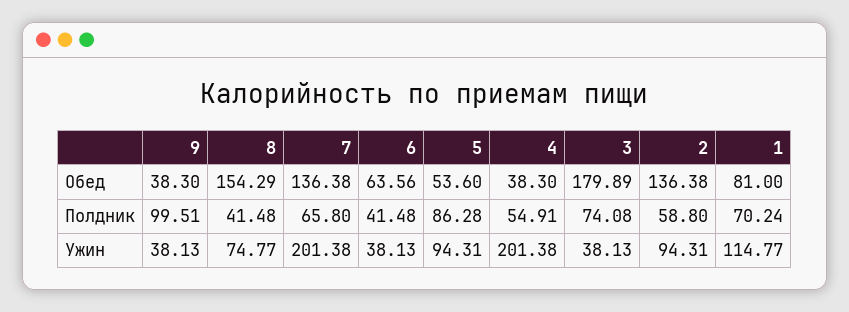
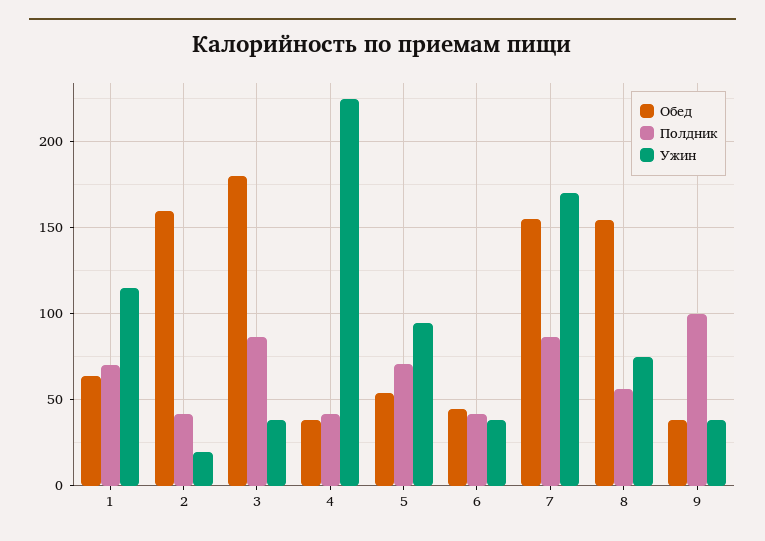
Обед, 7: 136.38 -> 155
Обед, 6: 63.56 -> 45
Обед, 2: 136.38 -> 160
Обед, 1: 81 -> 65
Полдник, 8: 41.48 -> 55
Полдник, 7: 65.8 -> 85
Полдник, 5: 86.28 -> 70
Полдник, 4: 54.91 -> 40
Полдник, 3: 74.08 -> 85
Полдник, 2: 58.8 -> 40
Ужин, 7: 201.38 -> 170
Ужин, 4: 201.38 -> 225
Ужин, 2: 94.31 -> 20

